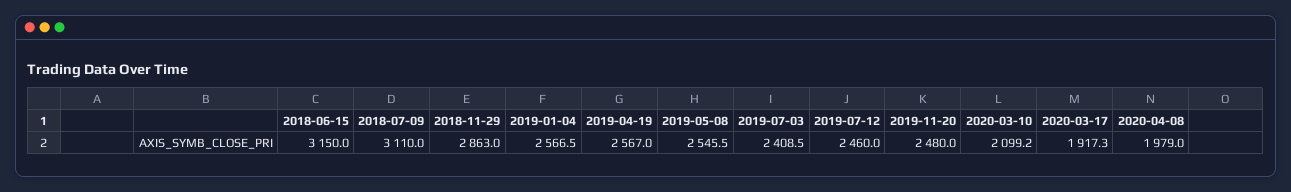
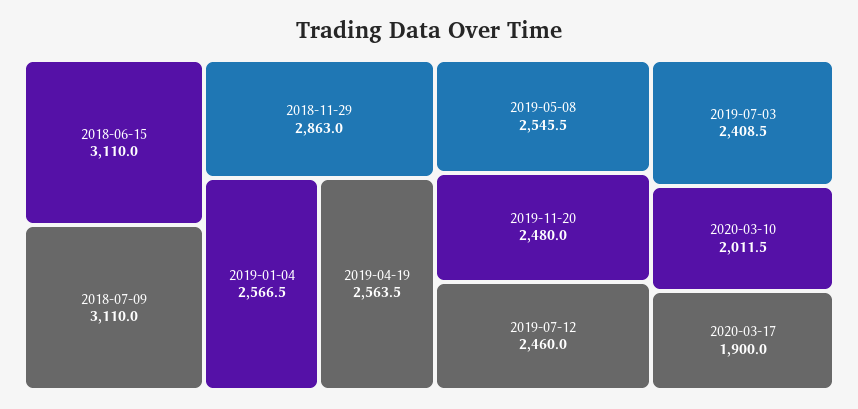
2018-06-15: 3150 -> 3110
2019-04-19: 2567 -> 2563.5
2020-03-10: 2099.2 -> 2011.5
2020-03-17: 1917.3 -> 1900
2020-04-08: 1979 -> none

